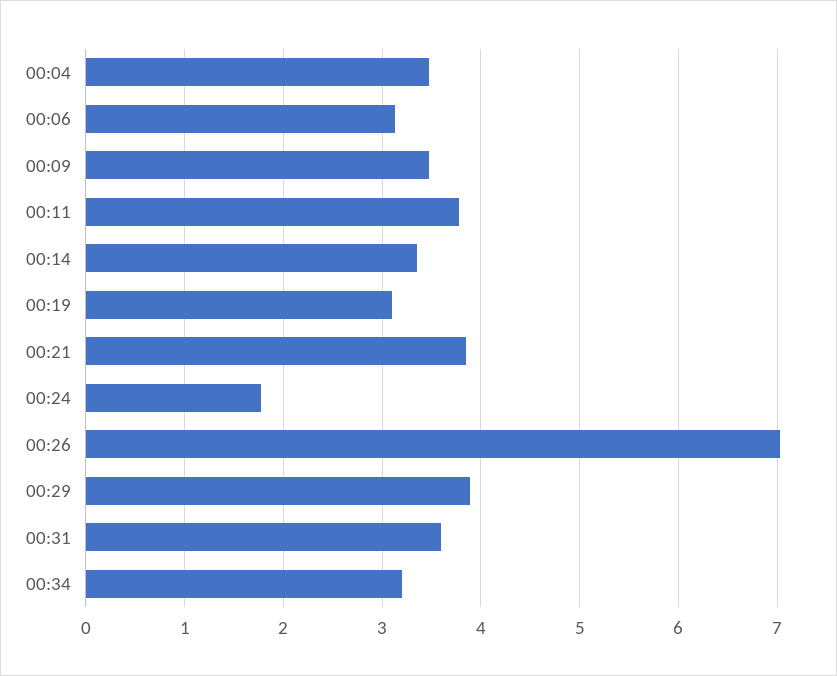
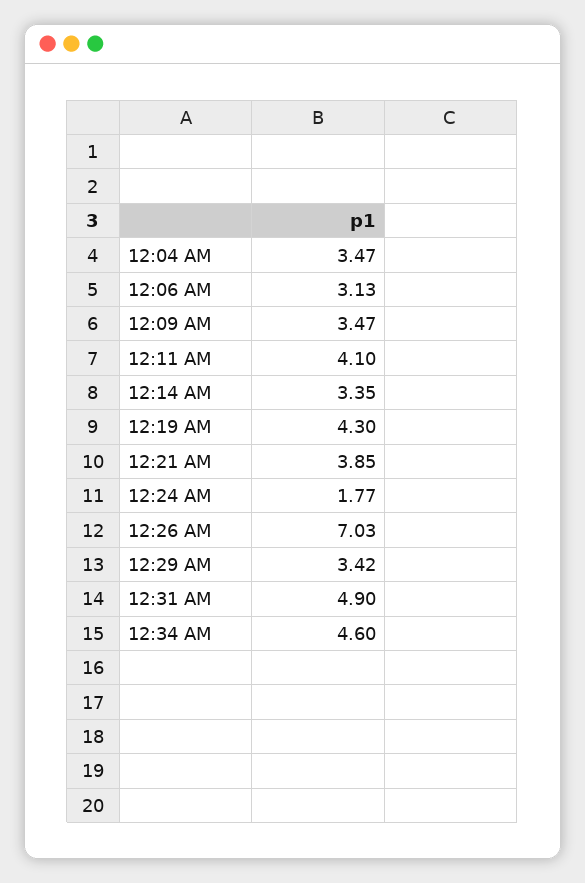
00:11: 3.8 -> 4.1
00:19: 3.1 -> 4.3
00:29: 3.9 -> 3.42
00:31: 3.6 -> 4.9
00:34: 3.2 -> 4.6

